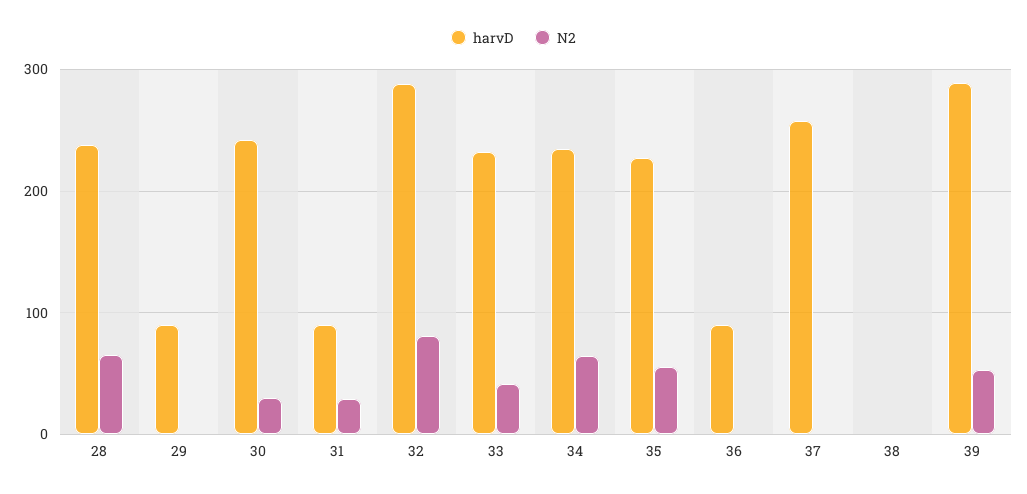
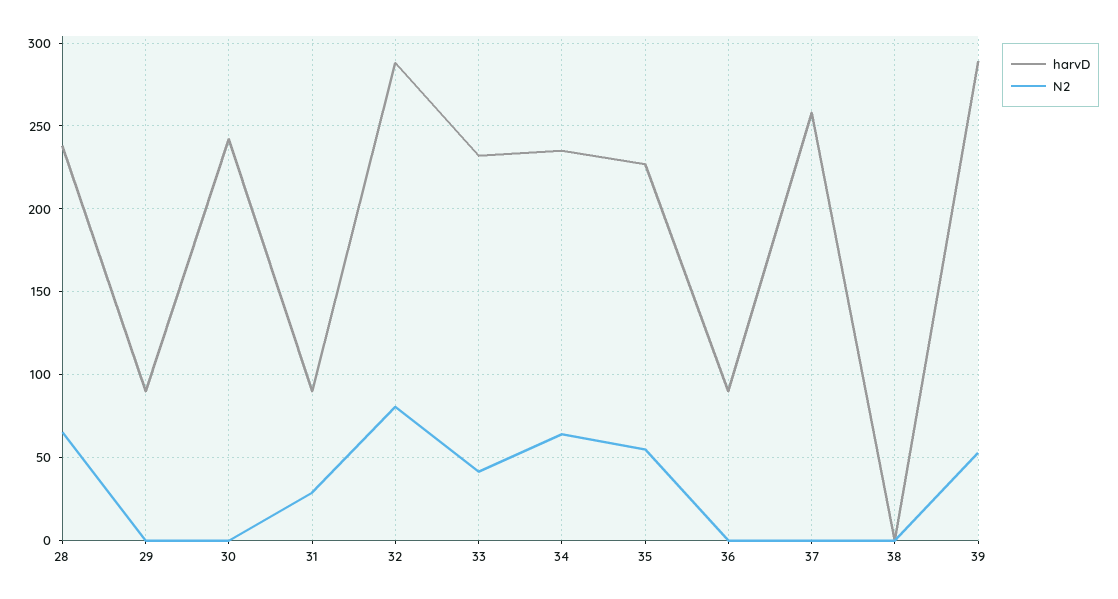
N2, 30: 30 -> 0

